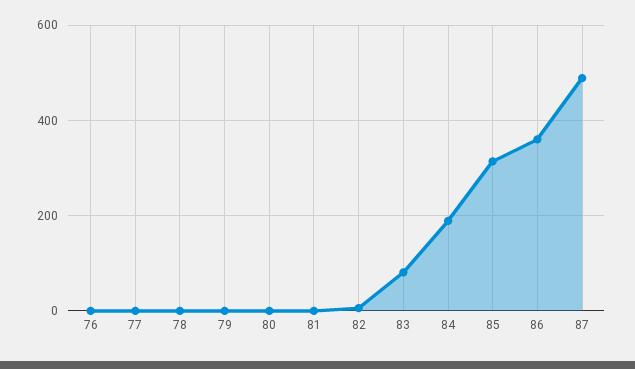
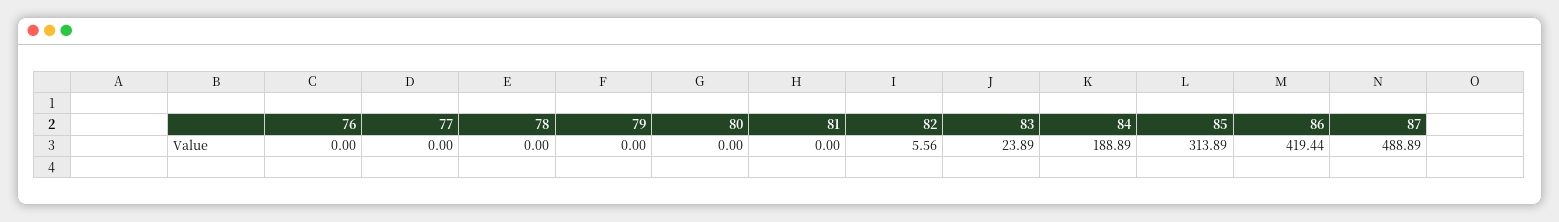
83: 80 -> 23.89
86: 360 -> 419.44

